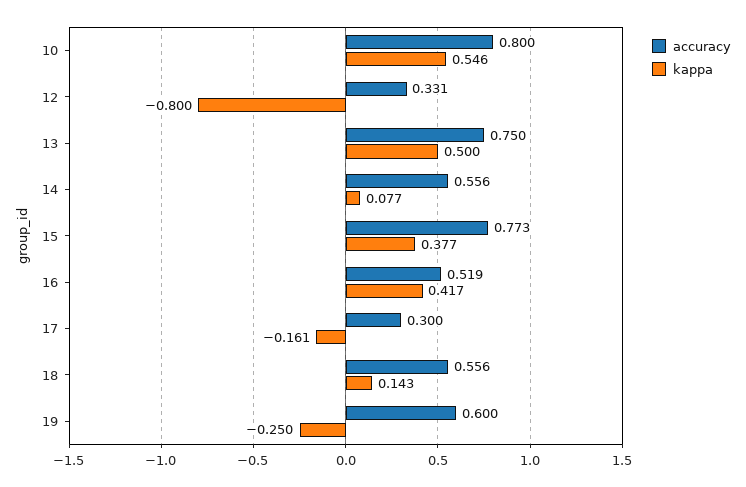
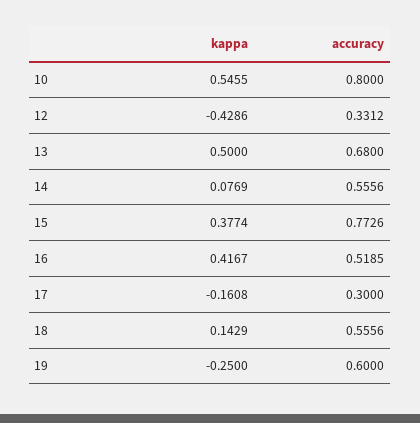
kappa, 12: -0.8 -> -0.4286
accuracy, 13: 0.75 -> 0.68

